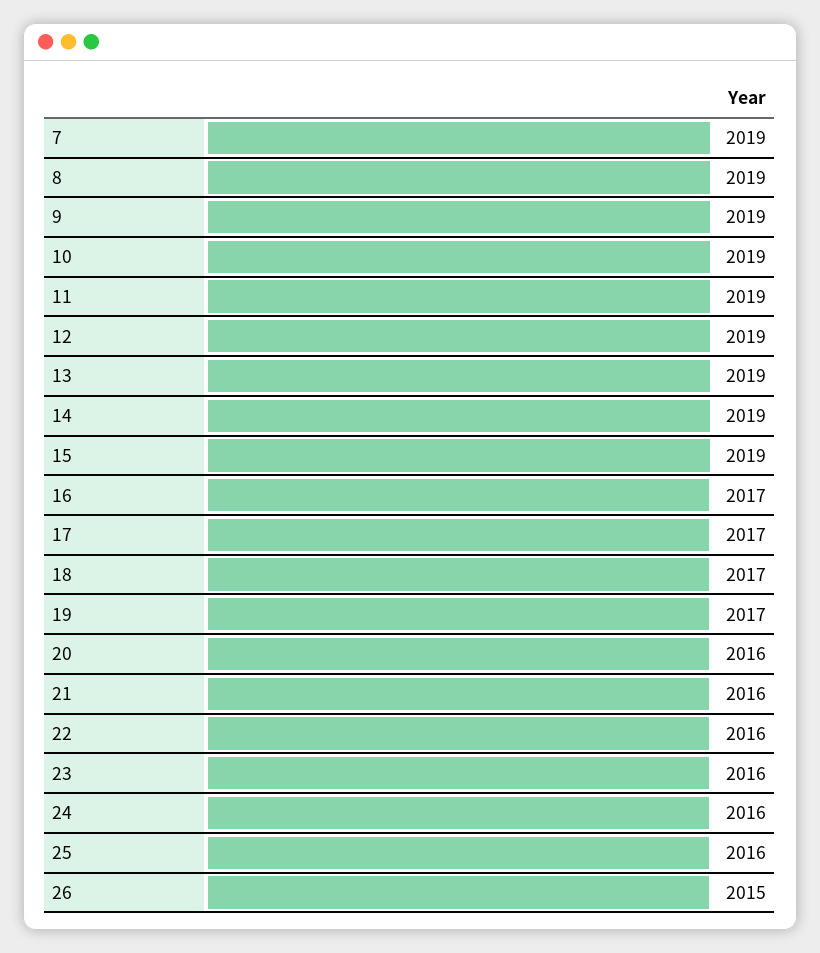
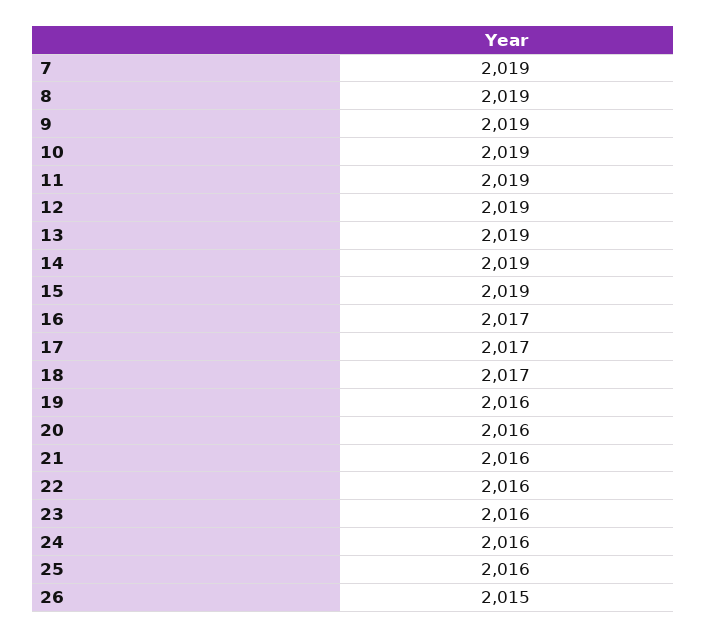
19: 2017 -> 2016

